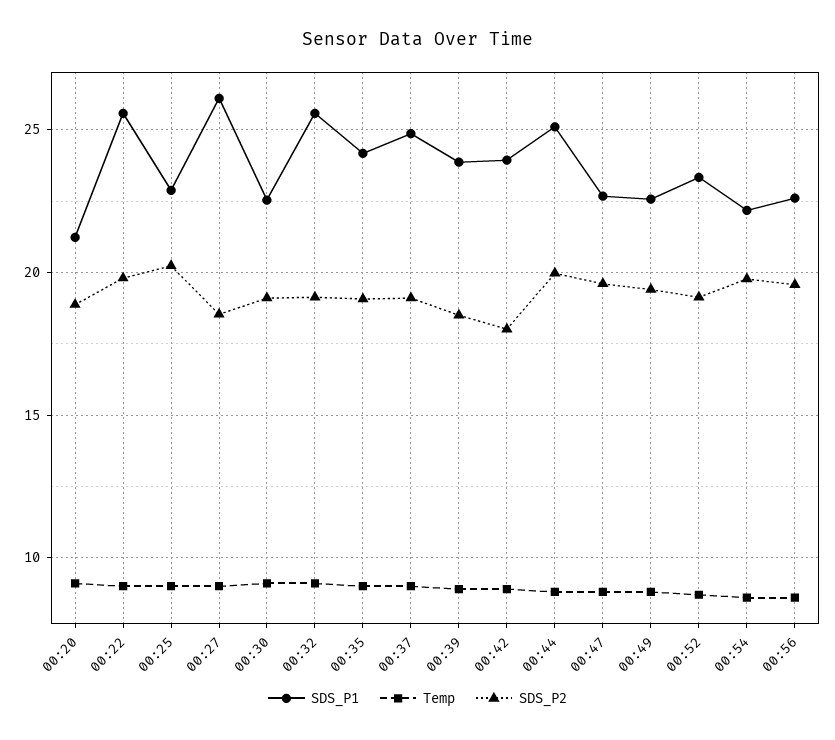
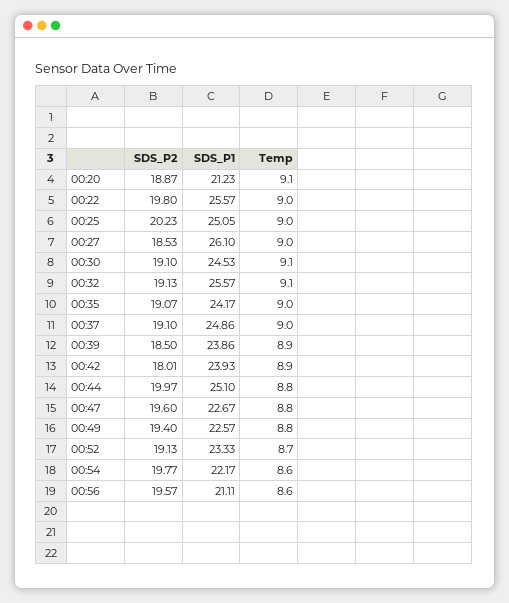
SDS_P1, 00:25: 23 -> 25.05
SDS_P1, 00:30: 22.5 -> 24.53
SDS_P1, 00:56: 22.5 -> 21.11

